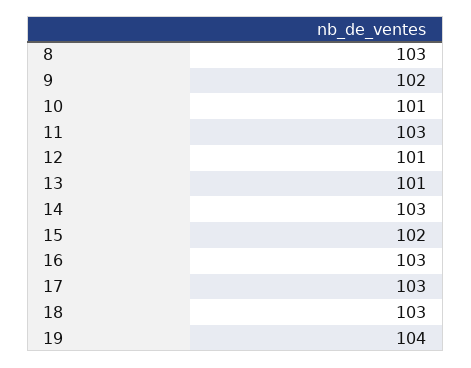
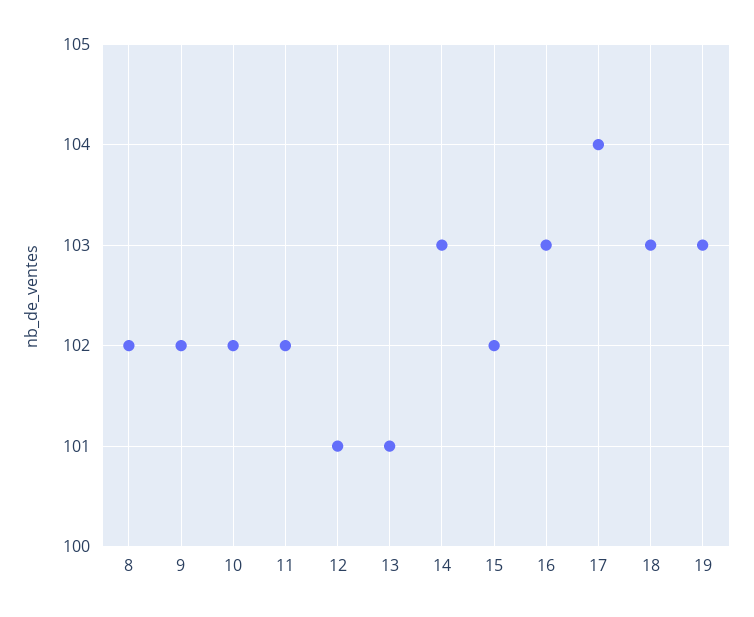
8: 103 -> 102
10: 101 -> 102
11: 103 -> 102
17: 103 -> 104
19: 104 -> 103

